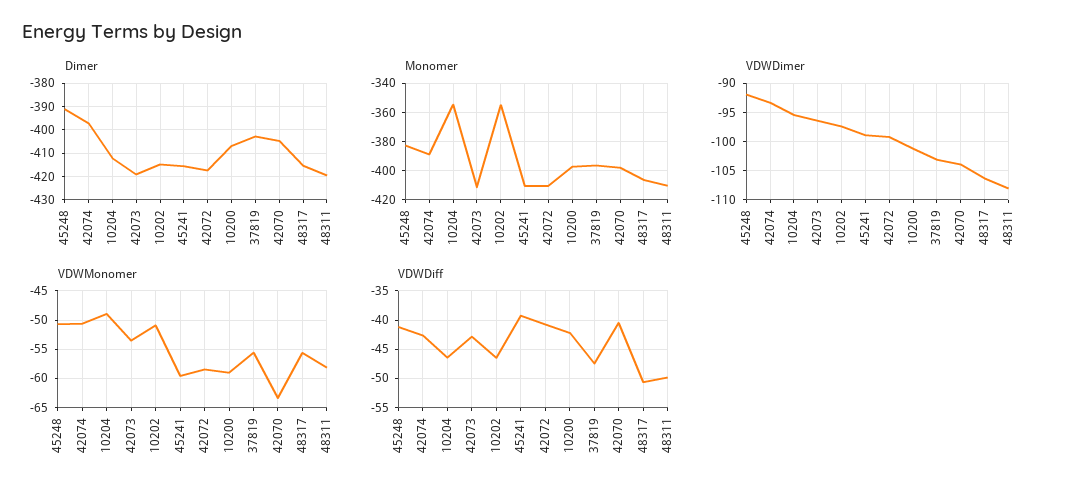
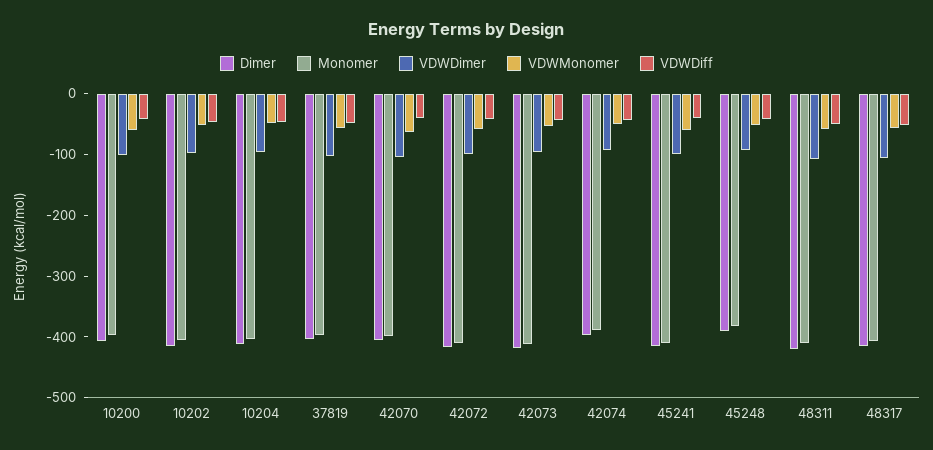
Monomer, 10204: -355 -> -400
Monomer, 10202: -355 -> -400

